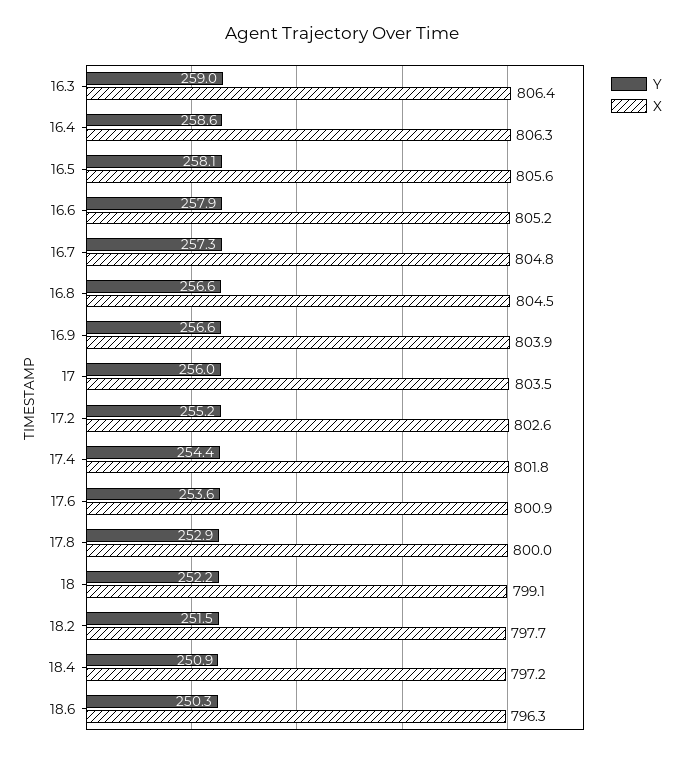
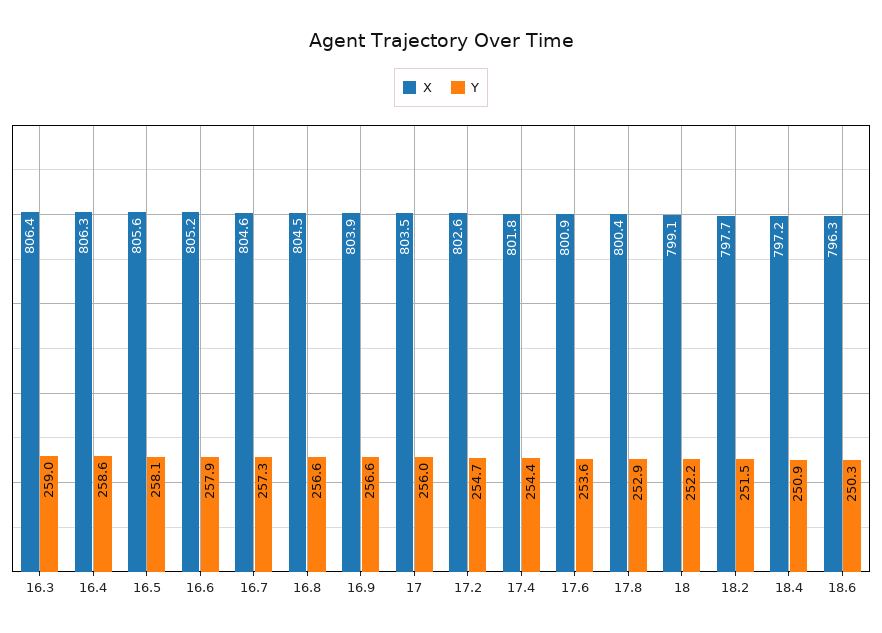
X, 16.7: 804.8 -> 804.6
Y, 17.2: 255.2 -> 254.7
X, 17.8: 800 -> 800.4

